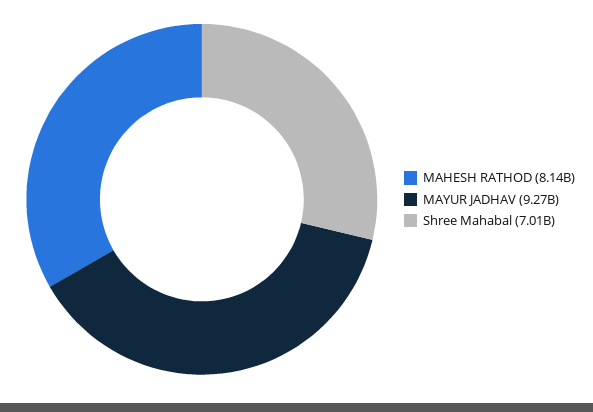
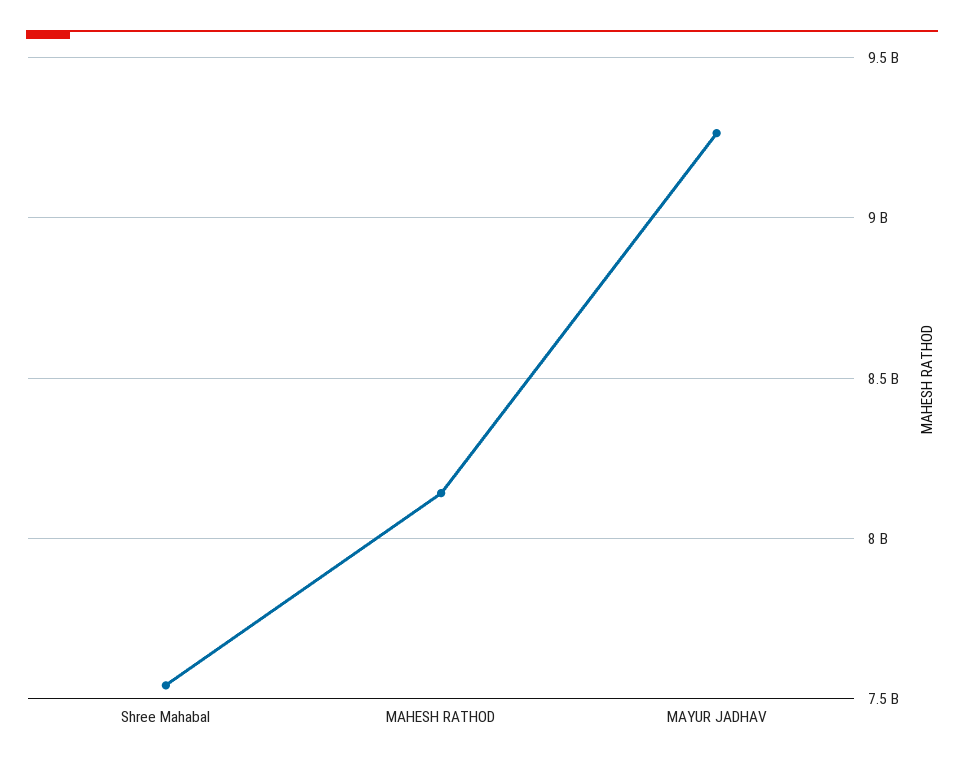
Shree Mahabal: 7010000000 -> 7550000000

